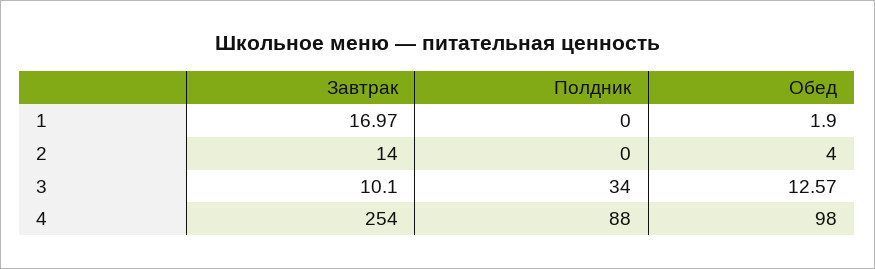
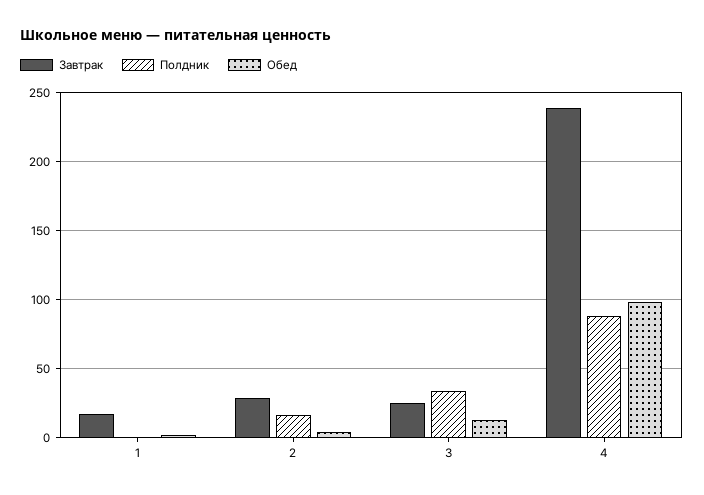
Завтрак, 2: 14 -> 30
Полдник, 2: 0 -> 15
Завтрак, 3: 10.1 -> 25
Завтрак, 4: 254 -> 240

